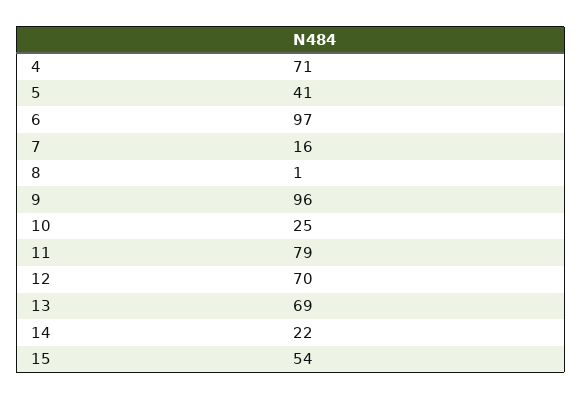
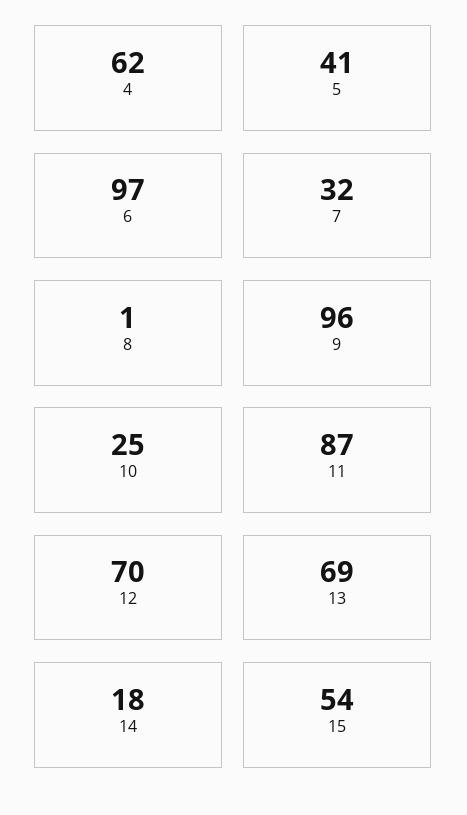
4: 71 -> 62
7: 16 -> 32
11: 79 -> 87
14: 22 -> 18

